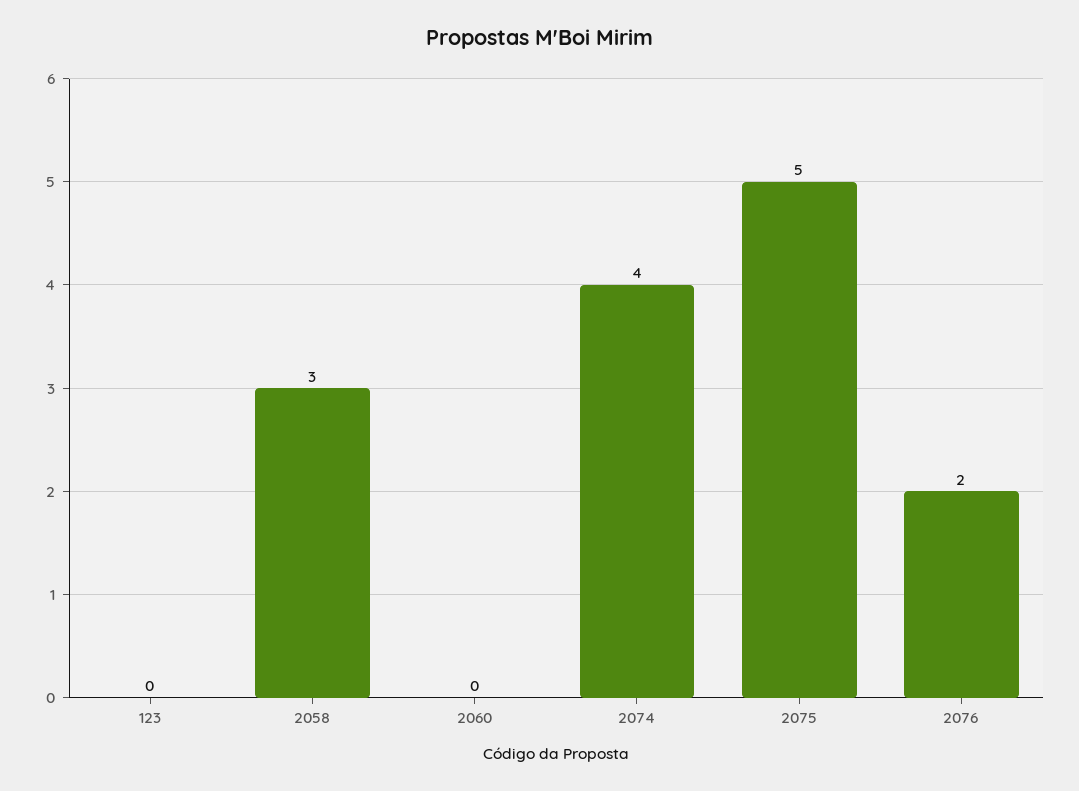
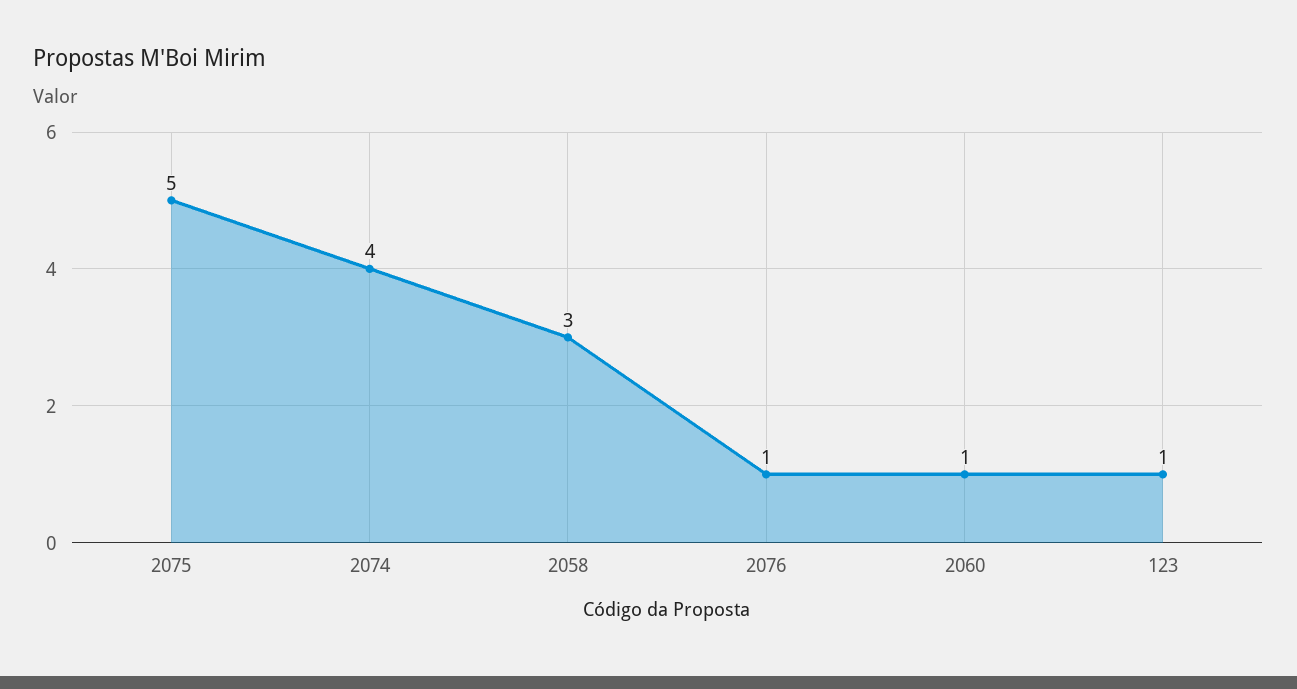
123: 0 -> 1
2060: 0 -> 1
2076: 2 -> 1

